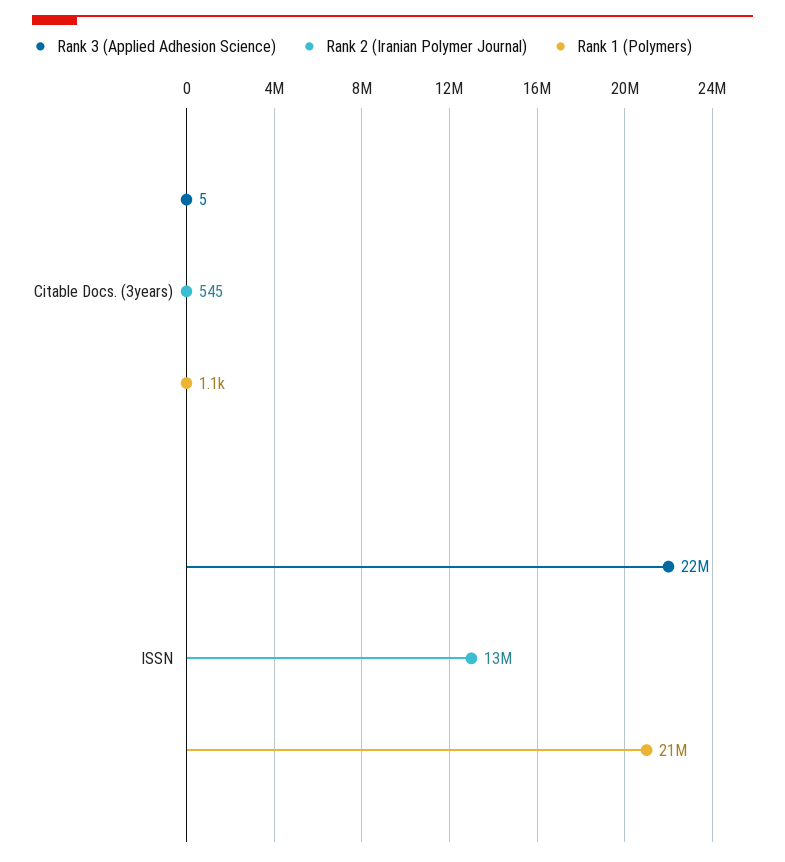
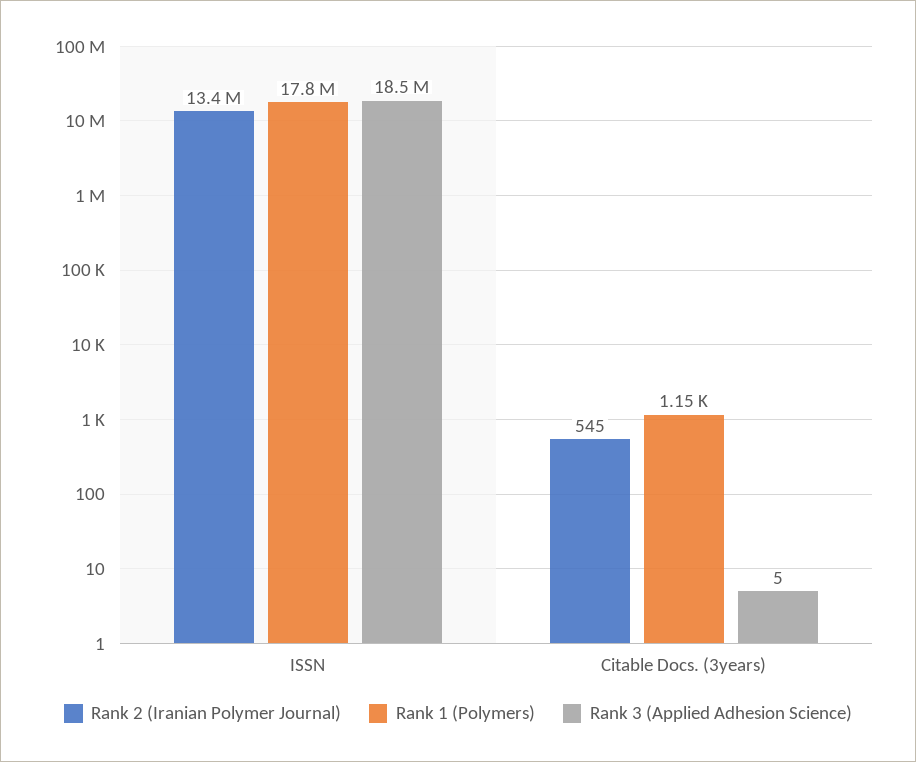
Rank 3 (Applied Adhesion Science), ISSN: 22000000 -> 18500000
Rank 1 (Polymers), ISSN: 21000000 -> 17800000

